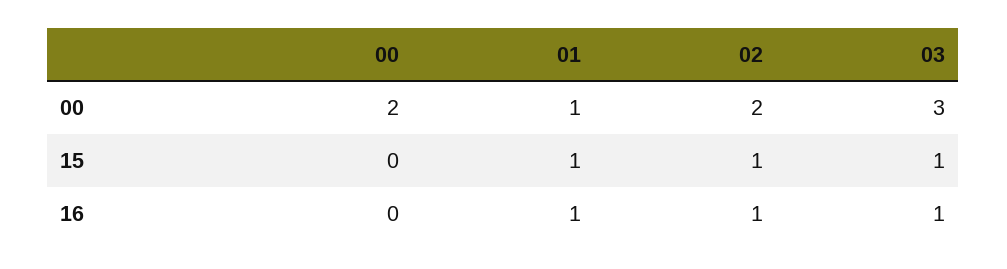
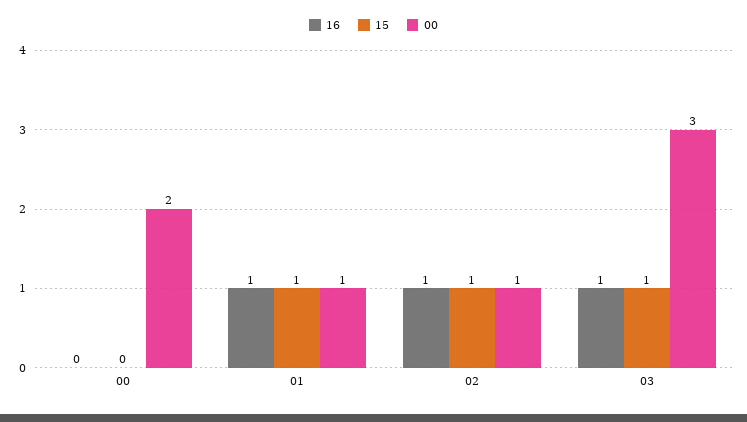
00, 02: 2 -> 1

